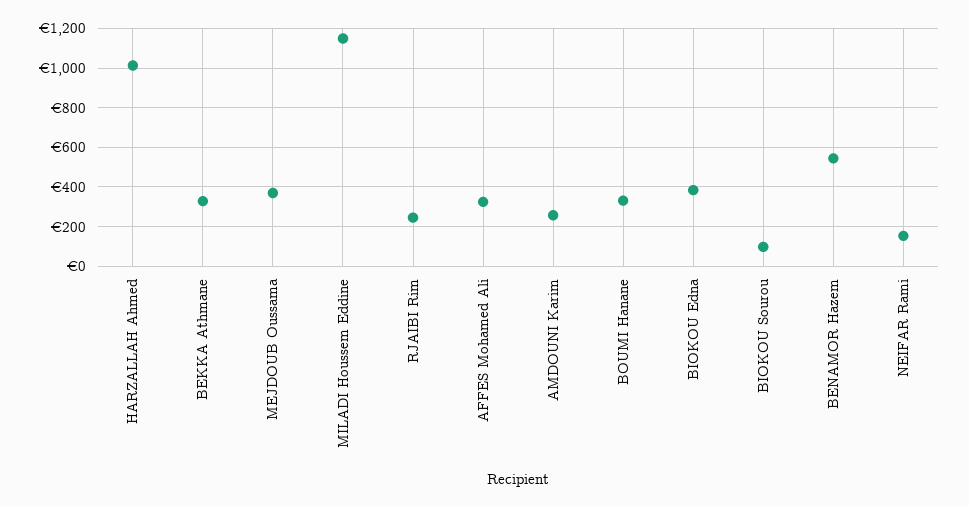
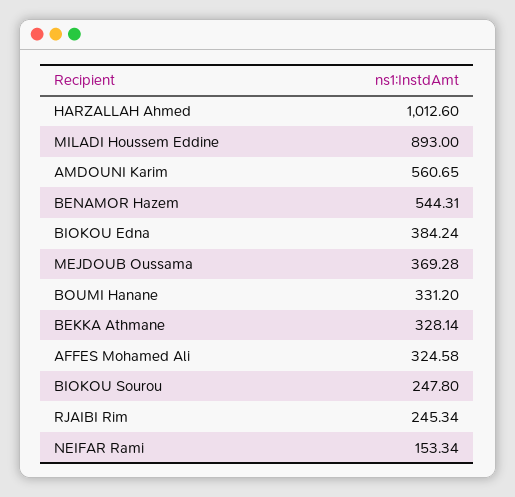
MILADI Houssem Eddine: 1150 -> 893
AMDOUNI Karim: 250 -> 560.65
BIOKOU Sourou: 100 -> 247.8

